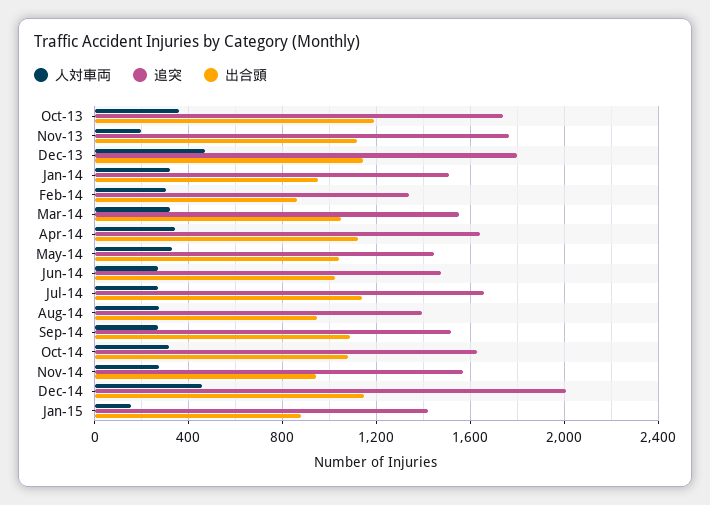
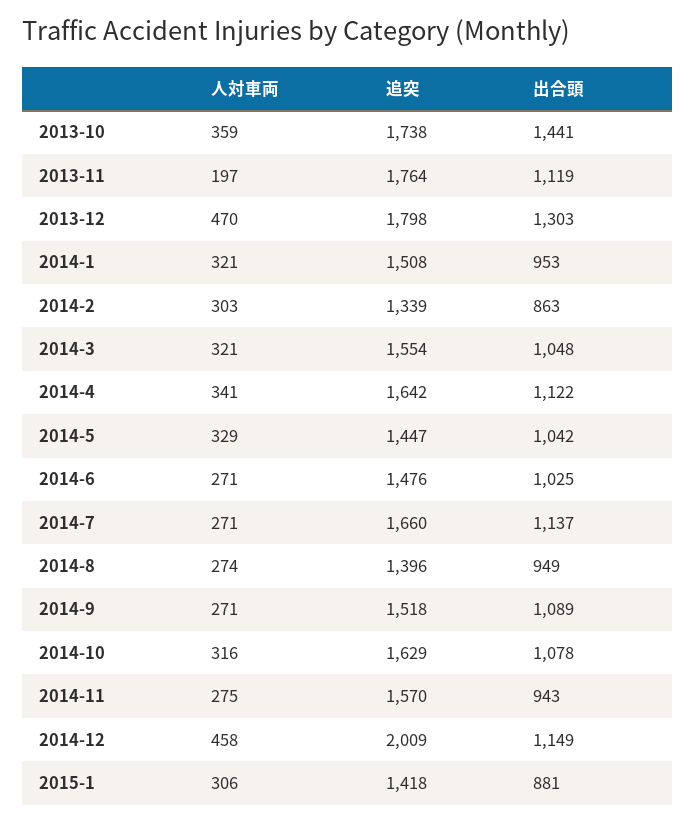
出合頭, Oct-13: 1200 -> 1441
出合頭, Dec-13: 1150 -> 1303
人対車両, Jan-15: 150 -> 306

